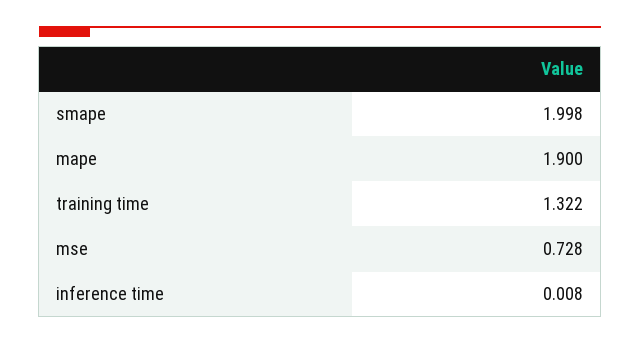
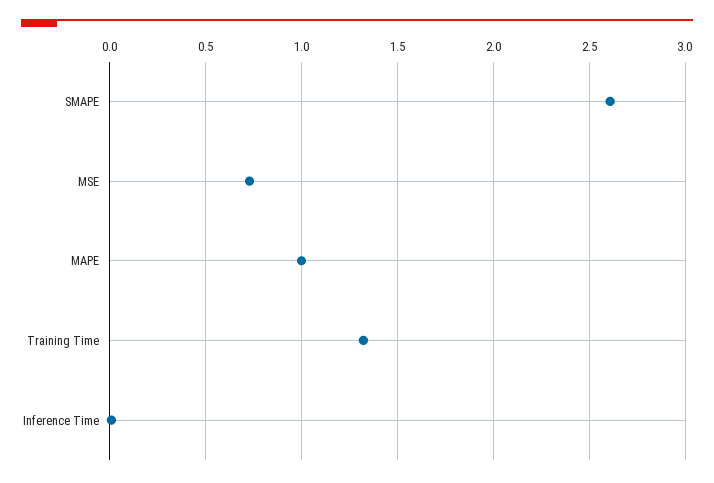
smape: 1.998 -> 2.6
mape: 1.9 -> 1

